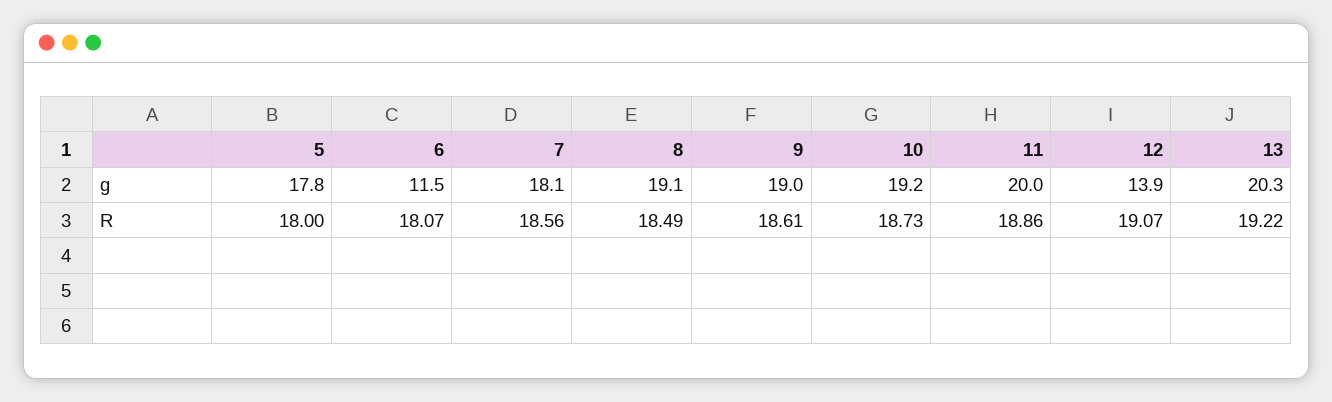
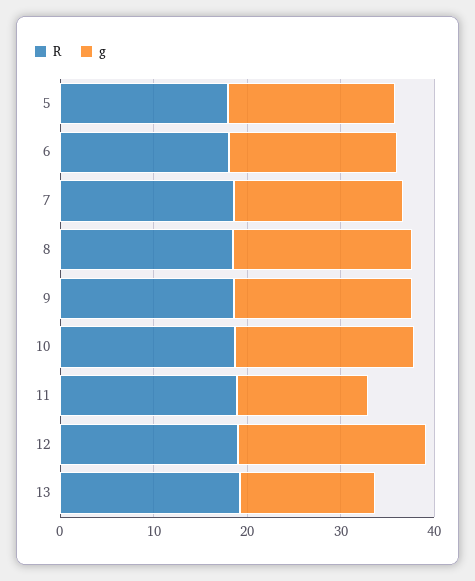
g, 6: 11.5 -> 18
g, 11: 20 -> 14
g, 12: 13.9 -> 20
g, 13: 20.3 -> 14

